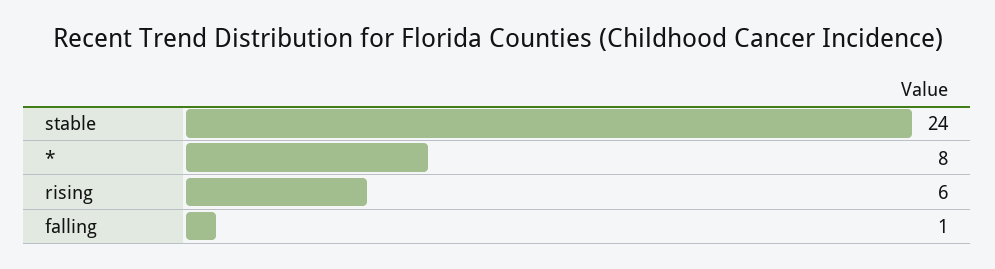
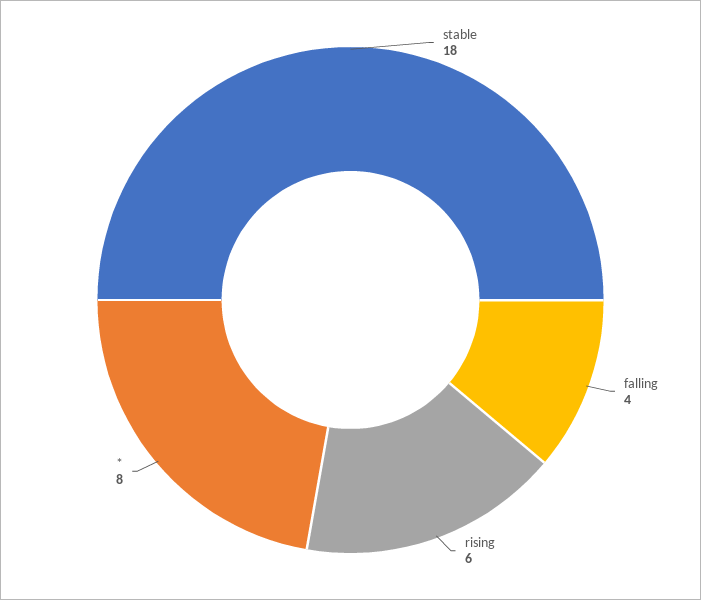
stable: 24 -> 18
falling: 1 -> 4

